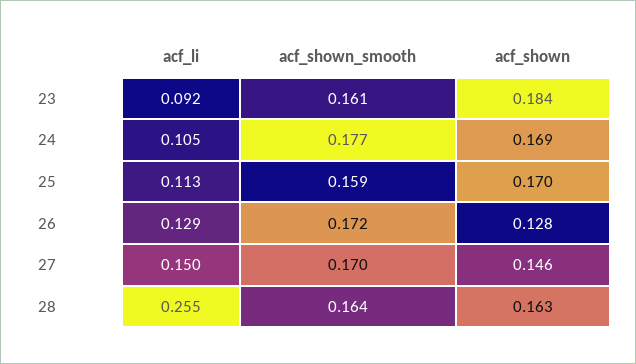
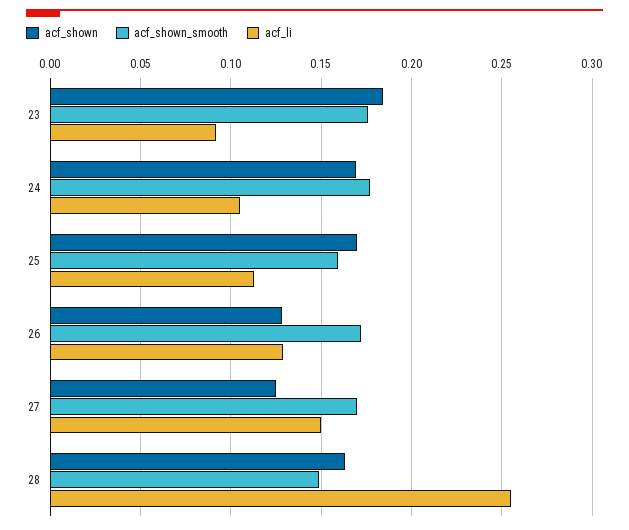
acf_shown_smooth, 23: 0.161 -> 0.175
acf_shown, 27: 0.146 -> 0.125
acf_shown_smooth, 28: 0.164 -> 0.15

